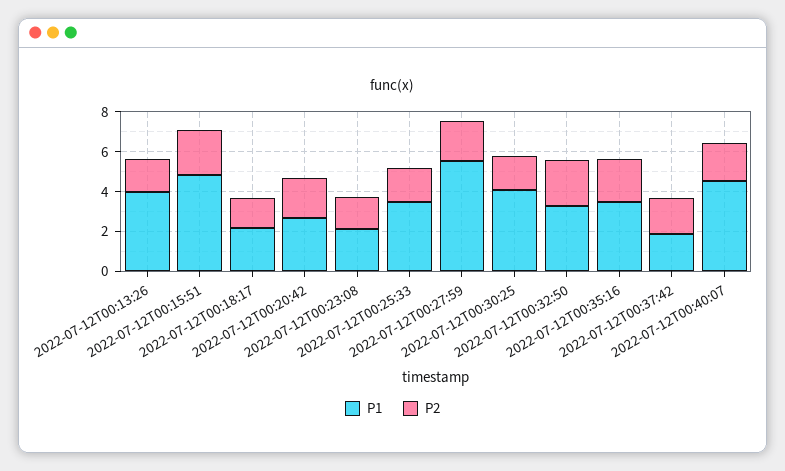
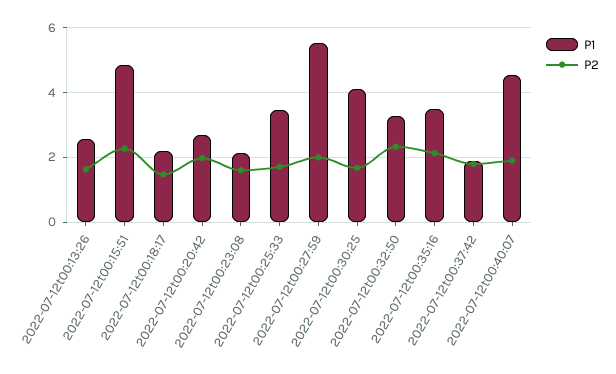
P1, 2022-07-12T00:13:26: 4 -> 2.6

